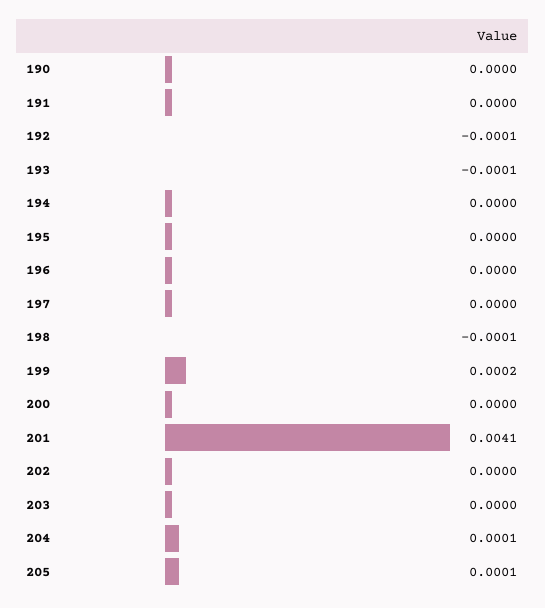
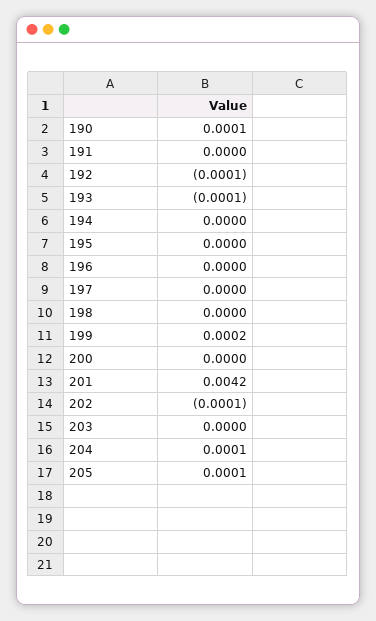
190: 0 -> 0.0001
198: -0.0001 -> 0
201: 0.0041 -> 0.0042
202: 0 -> -0.0001

